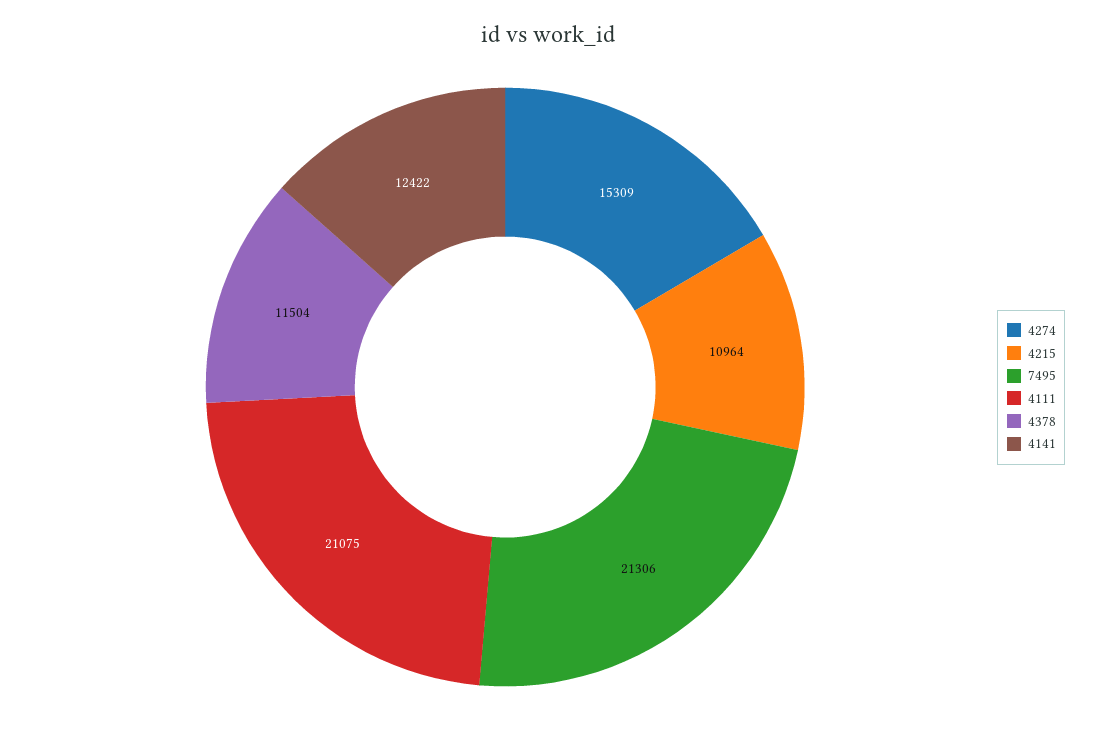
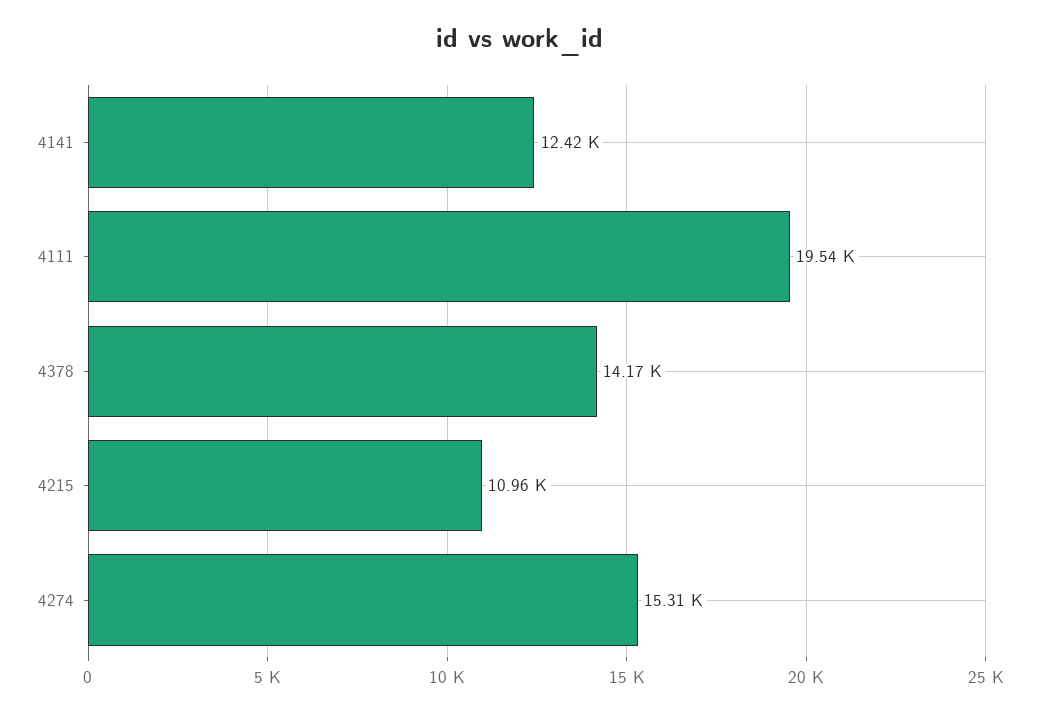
7495: 21306 -> none
4111: 21075 -> 19540
4378: 11504 -> 14170

